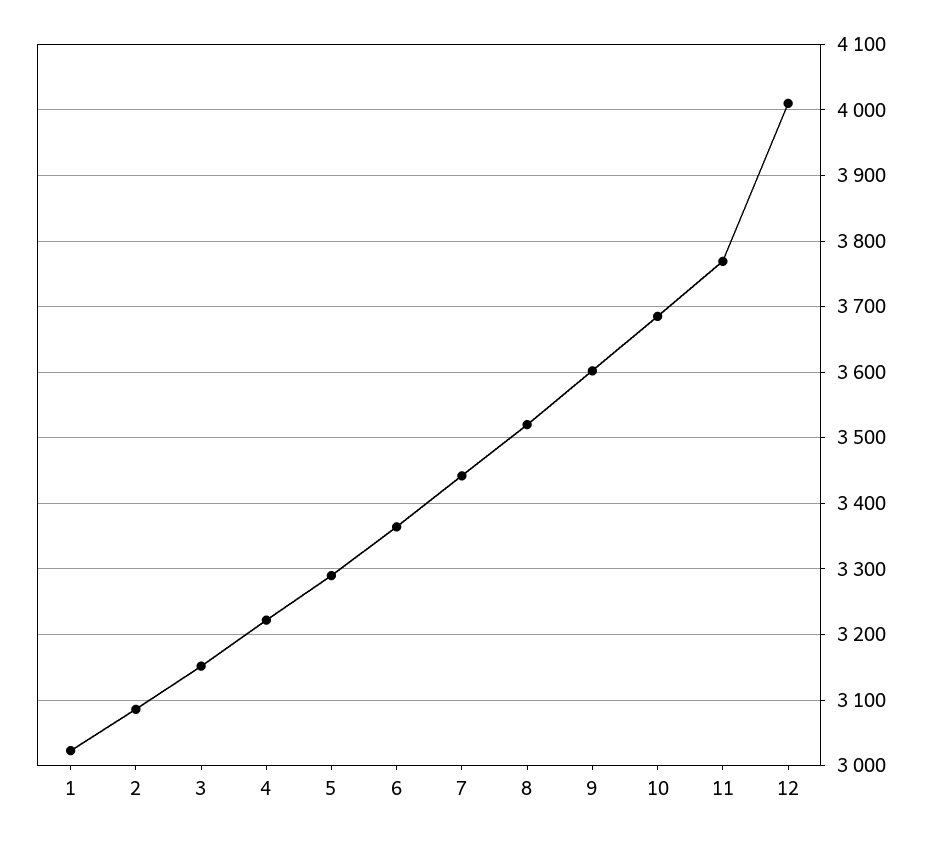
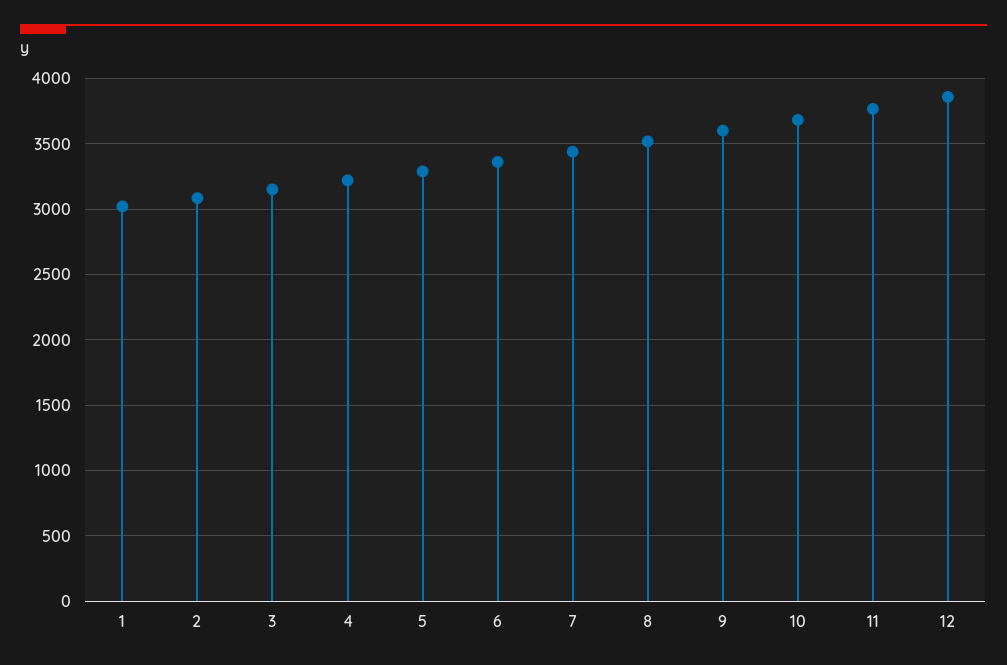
12: 4010 -> 3850

